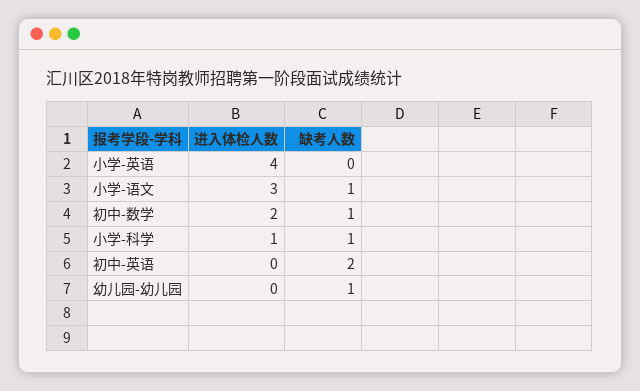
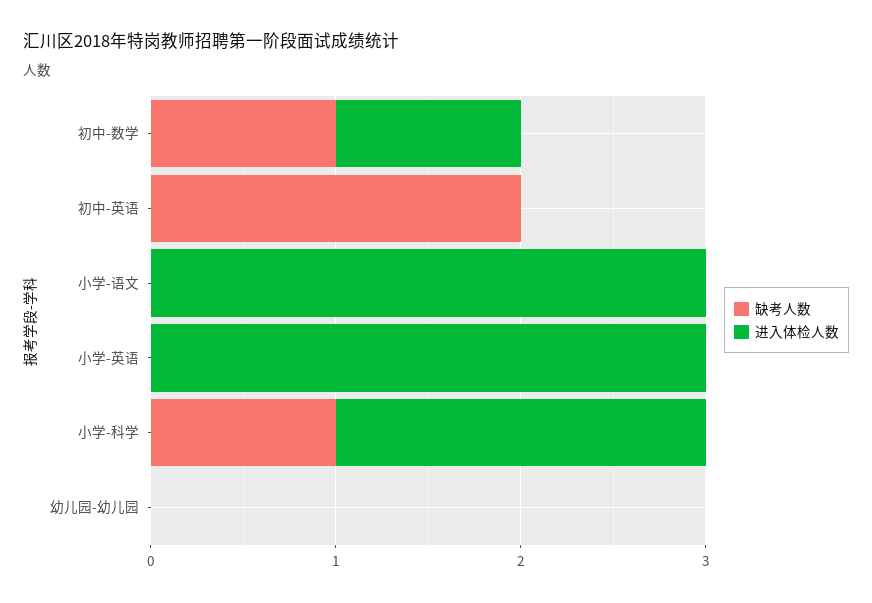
进入体检人数, 小学-英语: 4 -> 3
缺考人数, 小学-语文: 1 -> 0
进入体检人数, 初中-数学: 2 -> 1
进入体检人数, 小学-科学: 1 -> 2
缺考人数, 幼儿园-幼儿园: 1 -> 0

